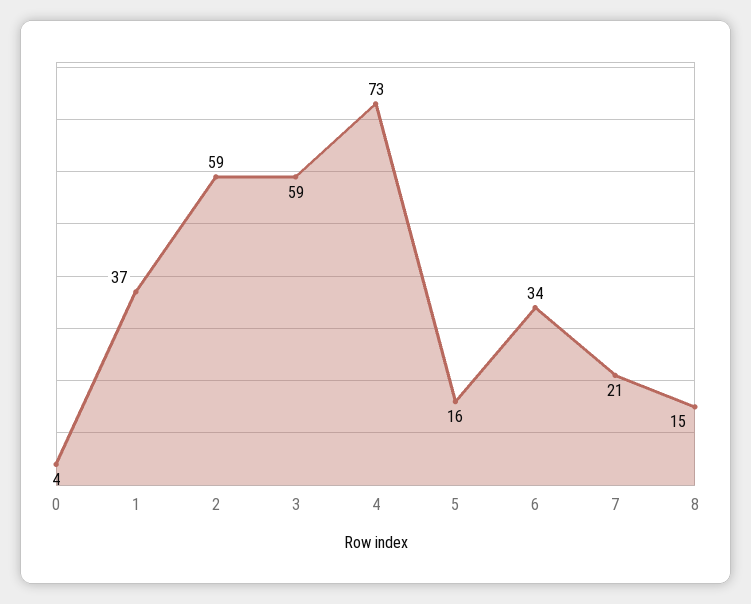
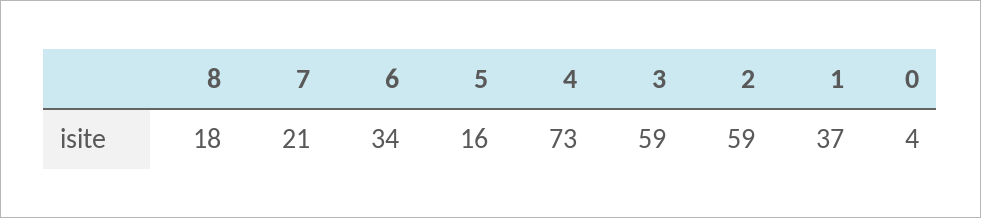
8: 15 -> 18

